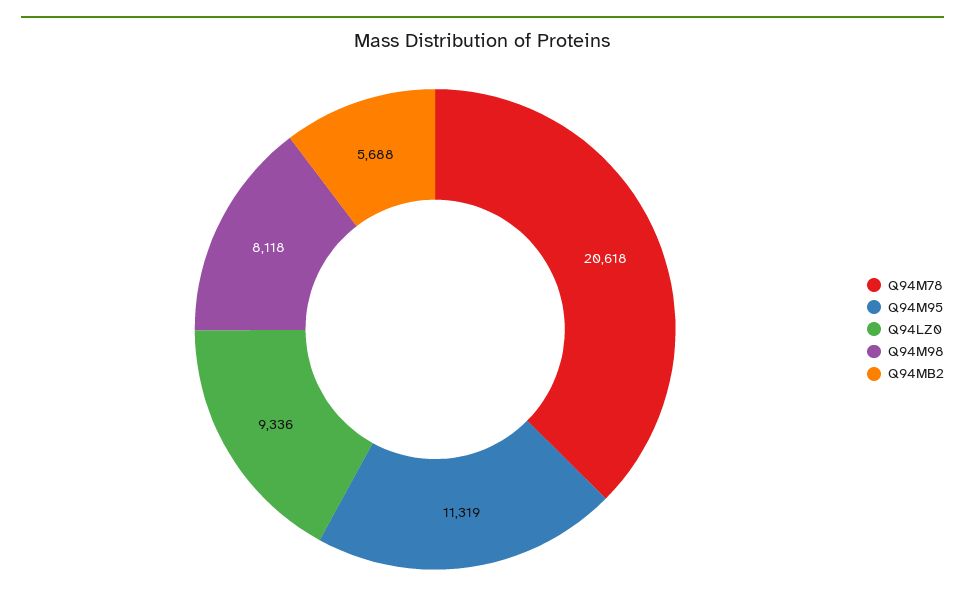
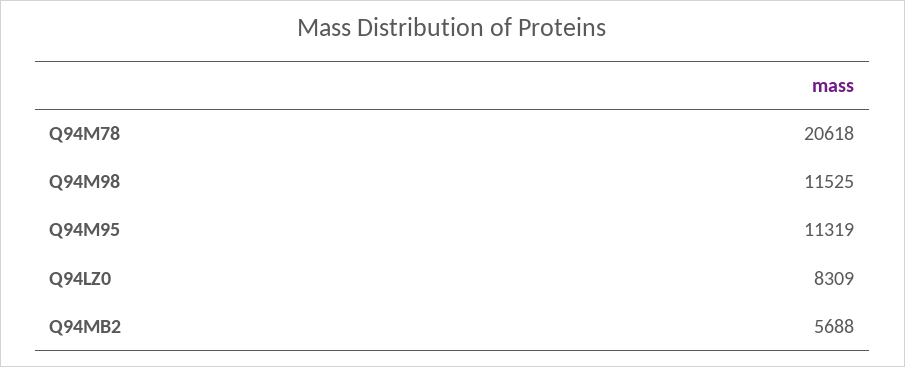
Q94LZ0: 9336 -> 8309
Q94M98: 8118 -> 11525

